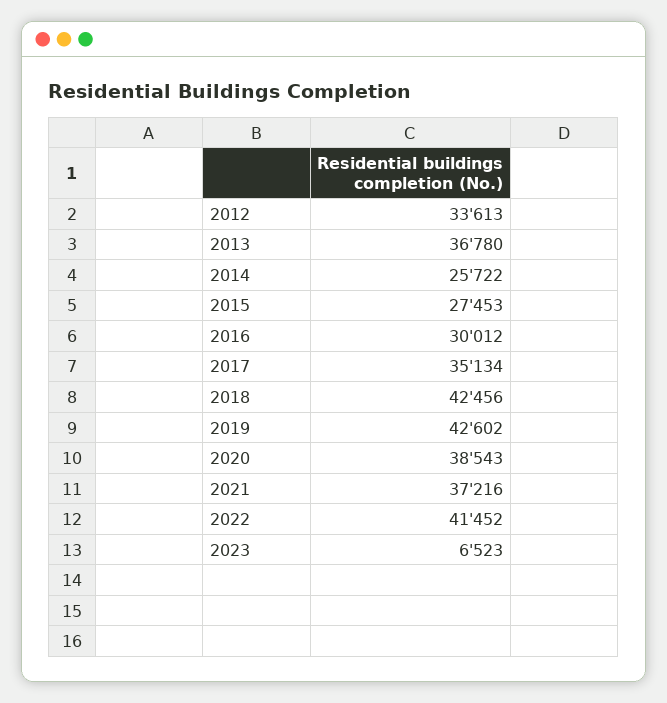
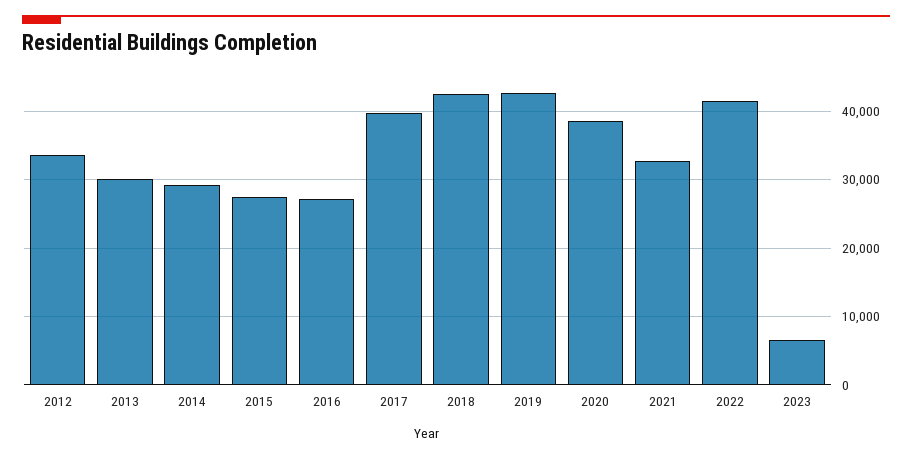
2013: 36780 -> 30000
2014: 25722 -> 29000
2016: 30012 -> 27000
2017: 35134 -> 40000
2021: 37216 -> 33000

